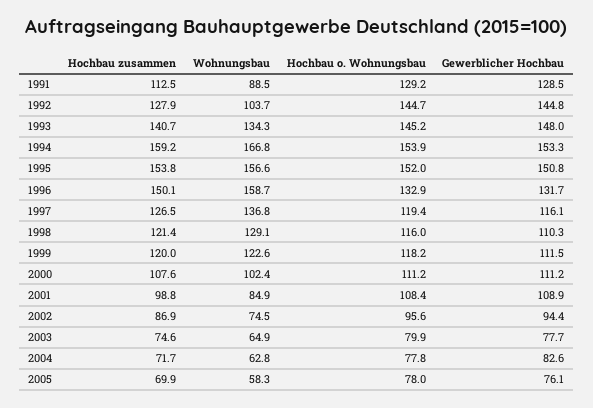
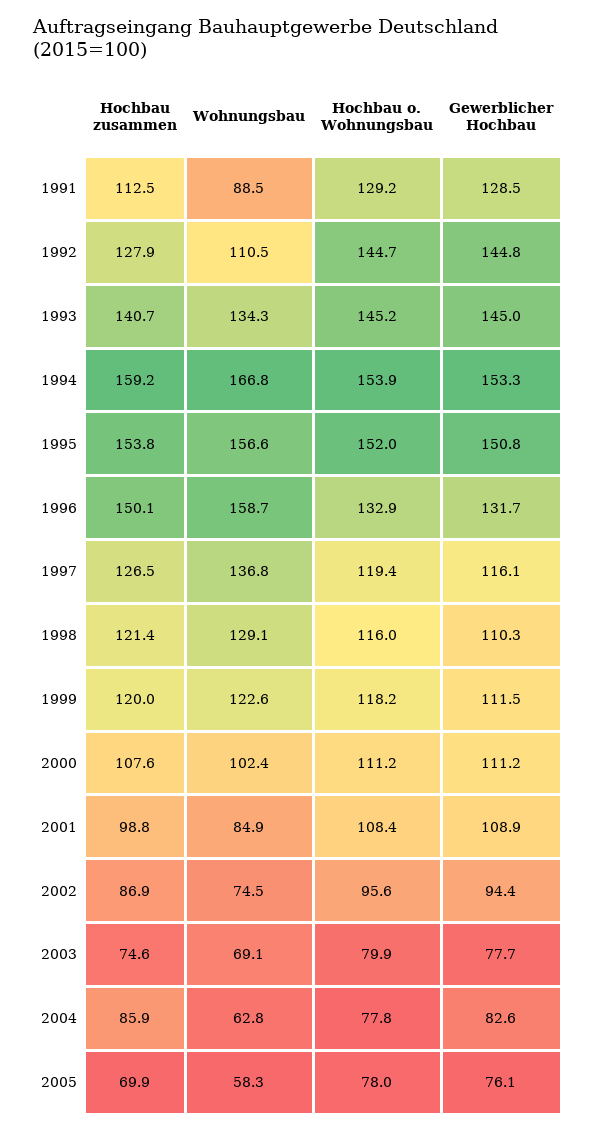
Wohnungsbau, 1992: 103.7 -> 110.5
Gewerblicher Hochbau, 1993: 148 -> 145
Wohnungsbau, 2003: 64.9 -> 69.1
Hochbau zusammen, 2004: 71.7 -> 85.9

